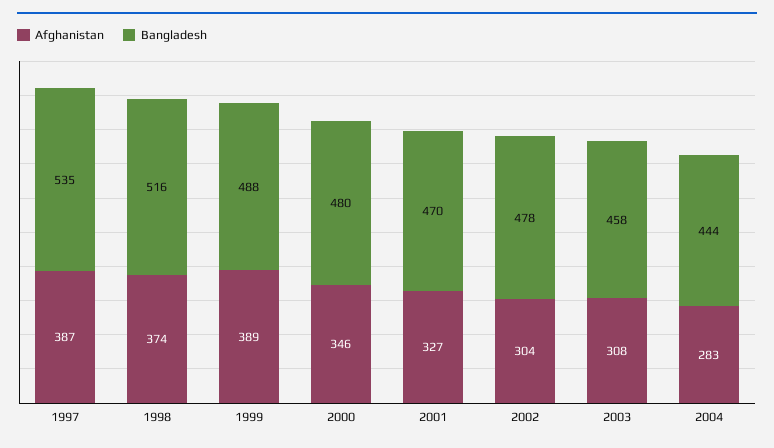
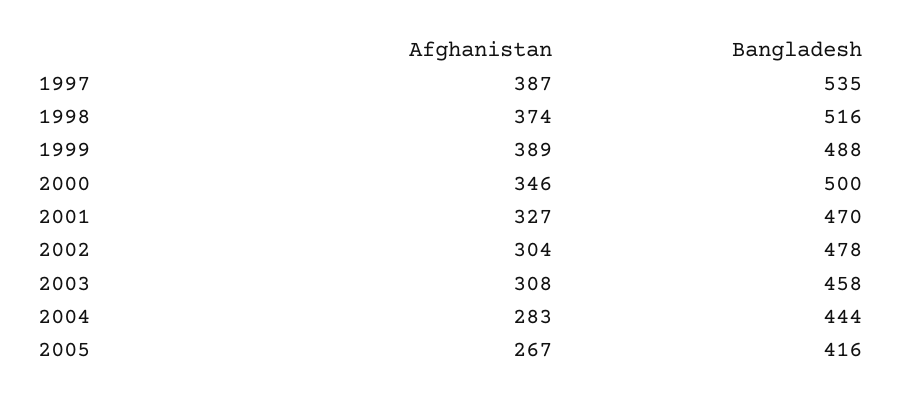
Bangladesh, 2000: 480 -> 500
Afghanistan, 2005: none -> 267
Bangladesh, 2005: none -> 416

